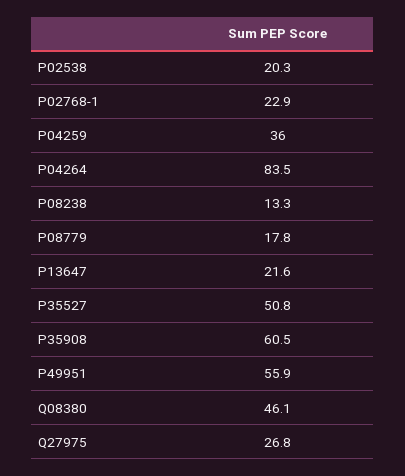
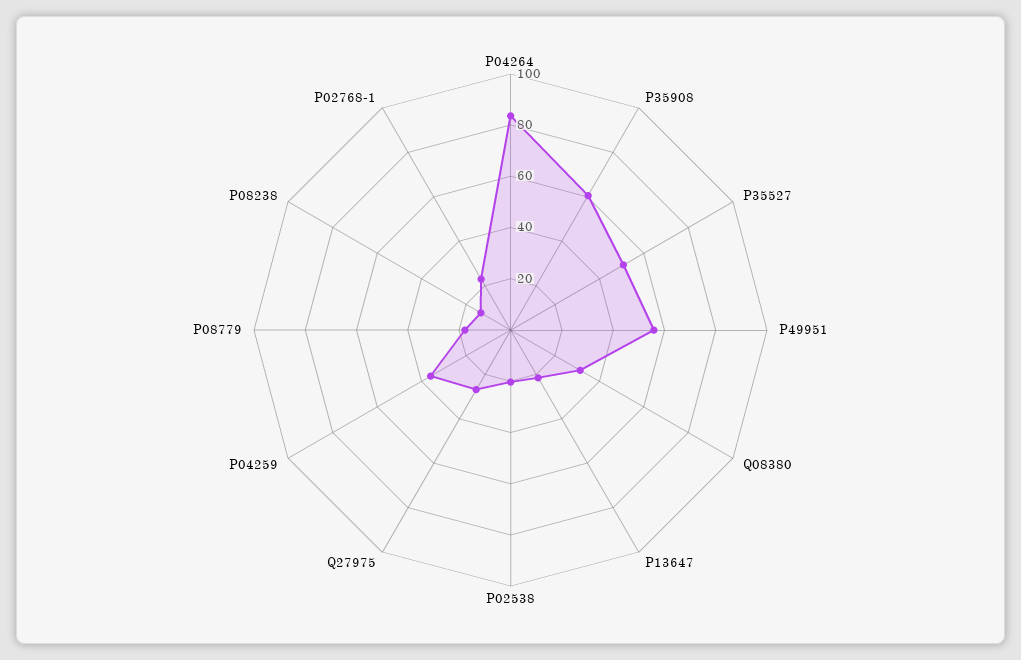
Q08380: 46.1 -> 30

